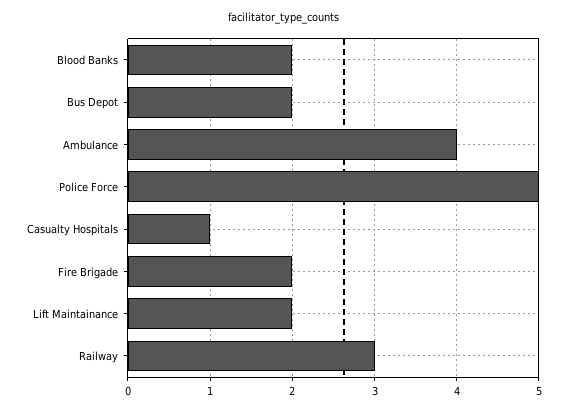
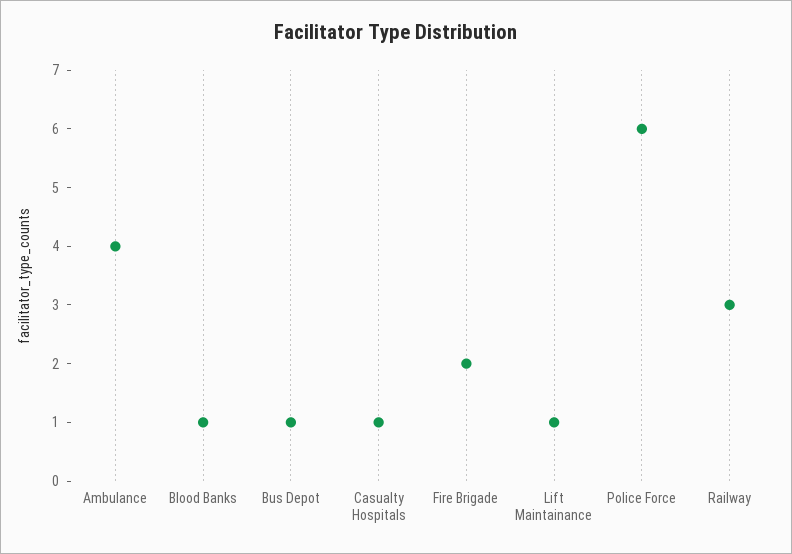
Blood Banks: 2 -> 1
Bus Depot: 2 -> 1
Police Force: 5 -> 6
Lift Maintainance: 2 -> 1

